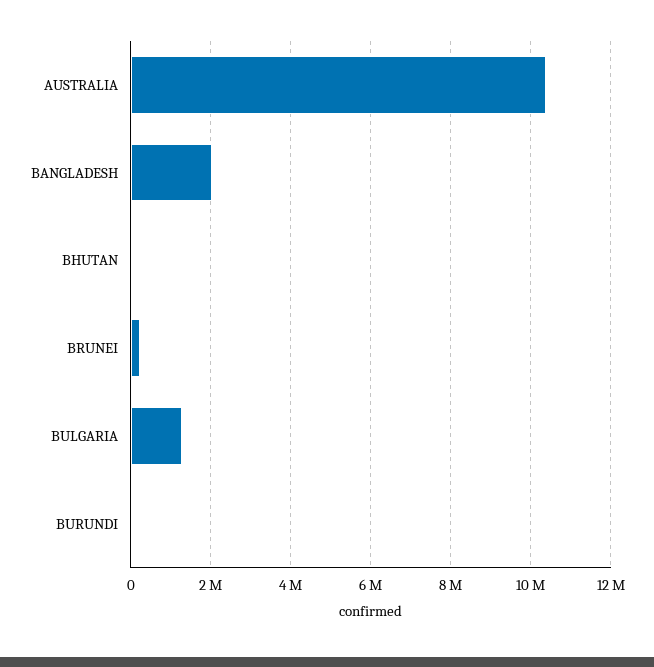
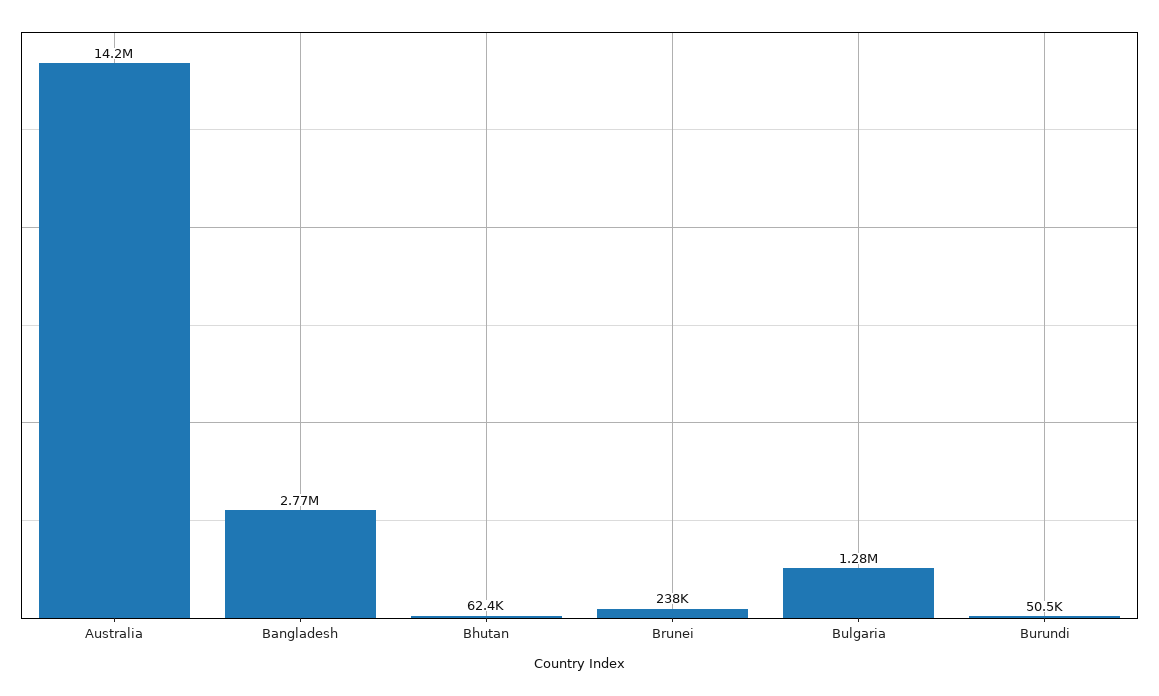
AUSTRALIA: 10400000 -> 14200000
BANGLADESH: 2000000 -> 2770000

